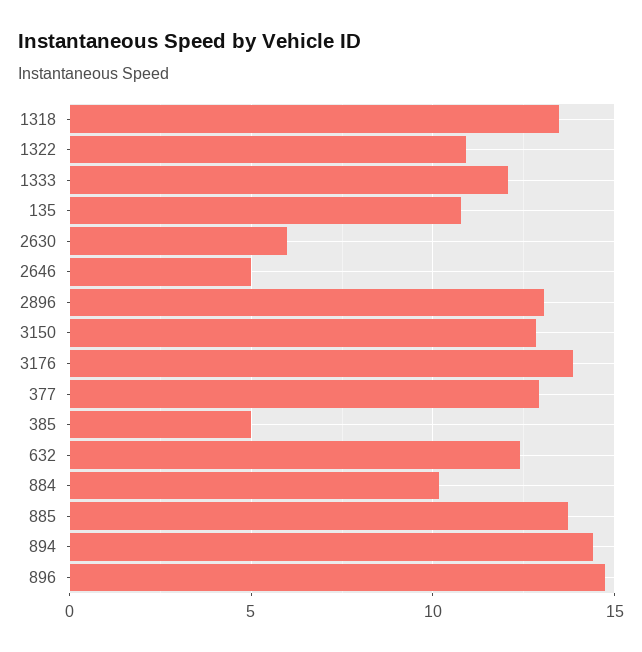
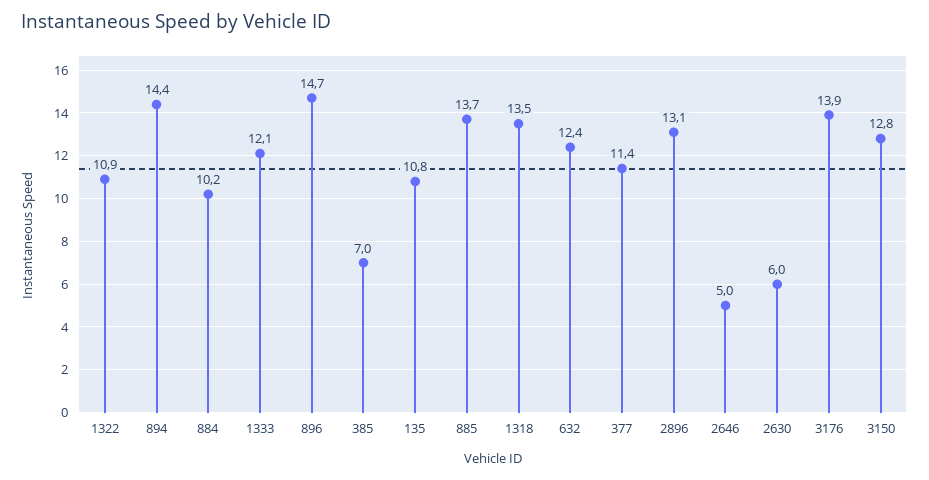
377: 13 -> 11.4
385: 5 -> 7

